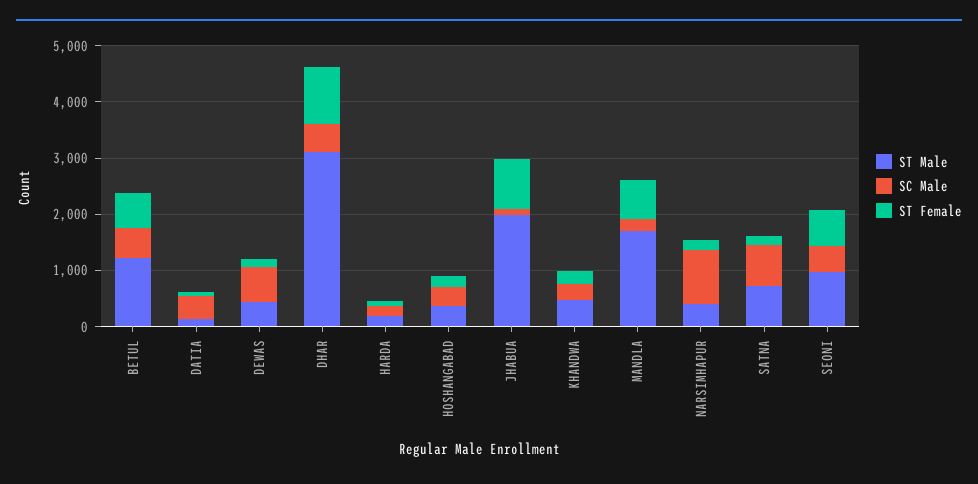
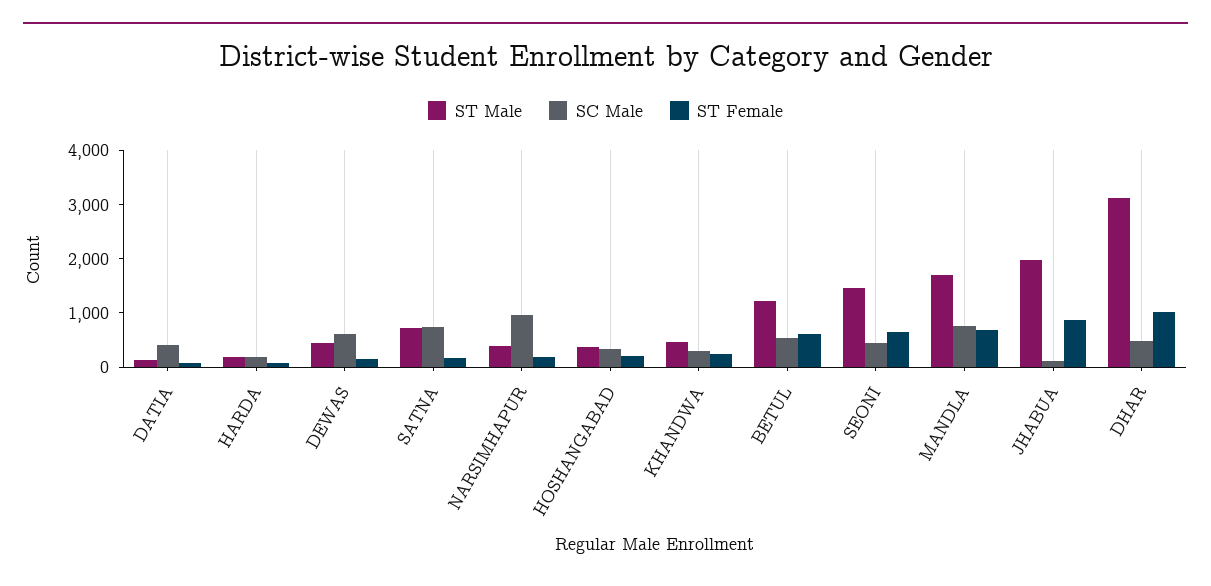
SC Male, MANDLA: 200 -> 800
ST Male, SEONI: 1000 -> 1400

